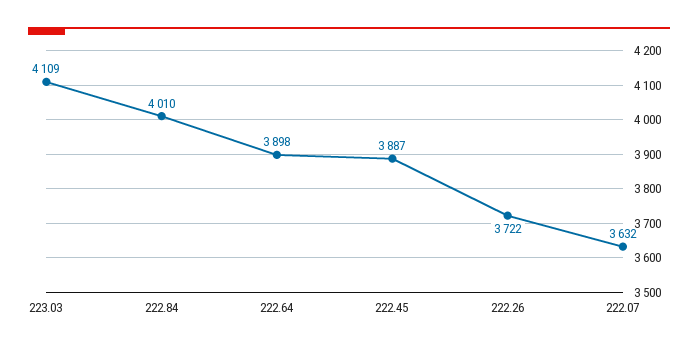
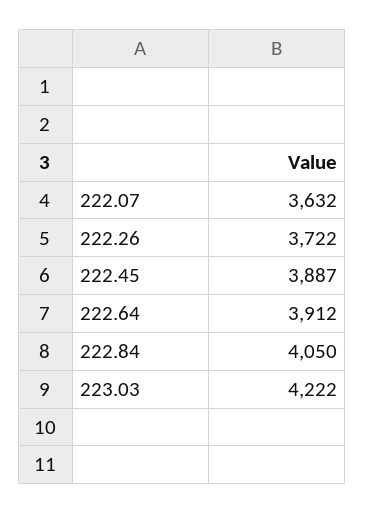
223.03: 4109 -> 4222
222.84: 4010 -> 4050
222.64: 3898 -> 3912

